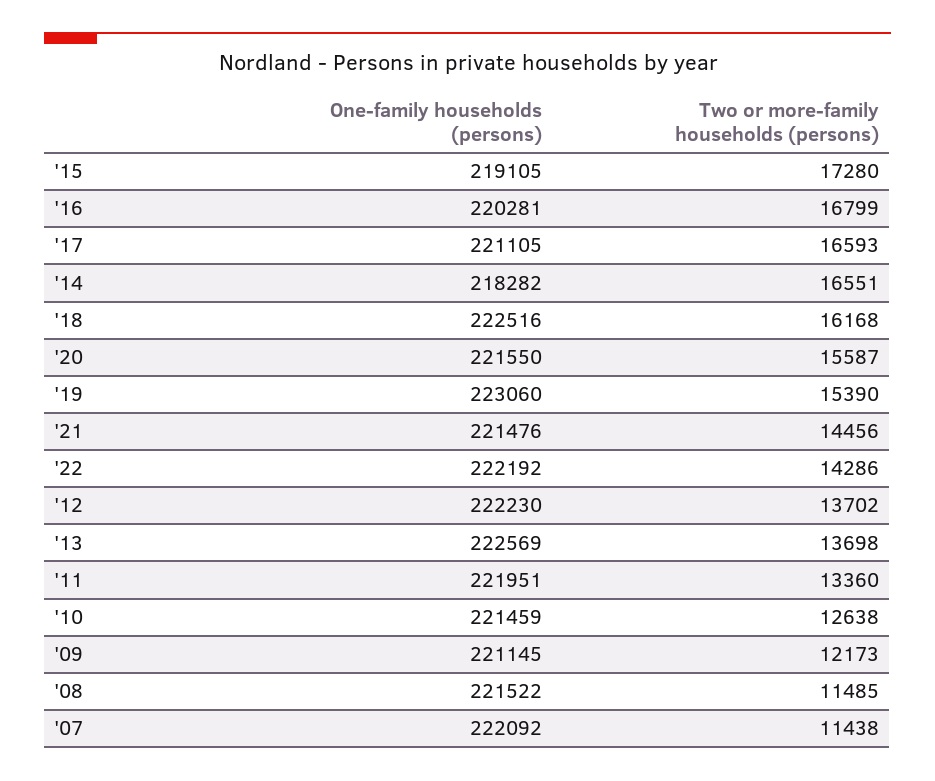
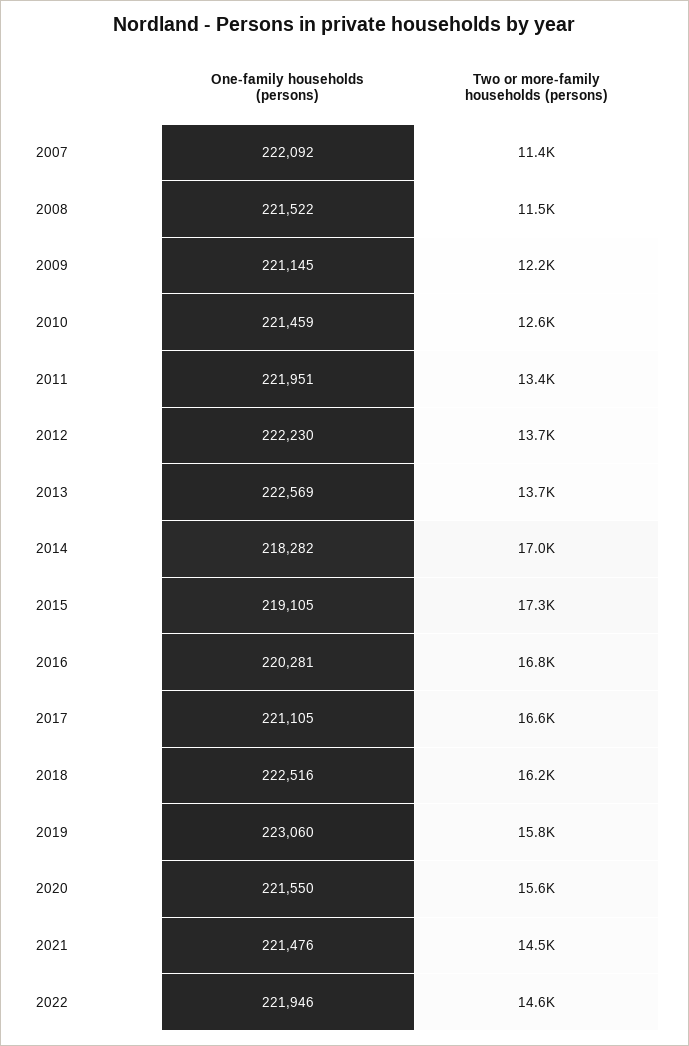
Two or more-family households (persons), '14: 16551 -> 17000
Two or more-family households (persons), '19: 15390 -> 15800
One-family households (persons), '22: 222192 -> 221946
Two or more-family households (persons), '22: 14286 -> 14600

